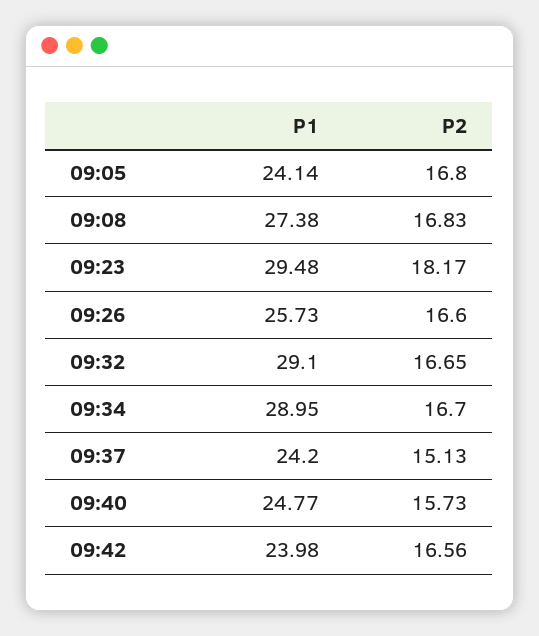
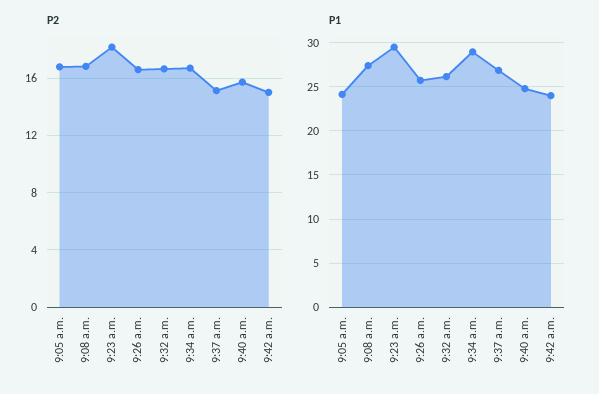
P1, 09:32: 29.1 -> 26
P1, 09:37: 24.2 -> 27
P2, 09:42: 16.56 -> 15

